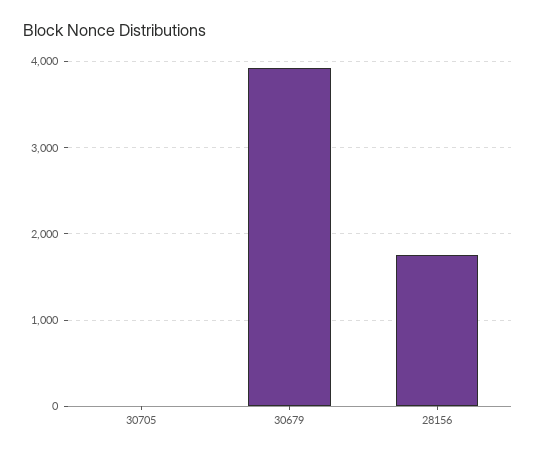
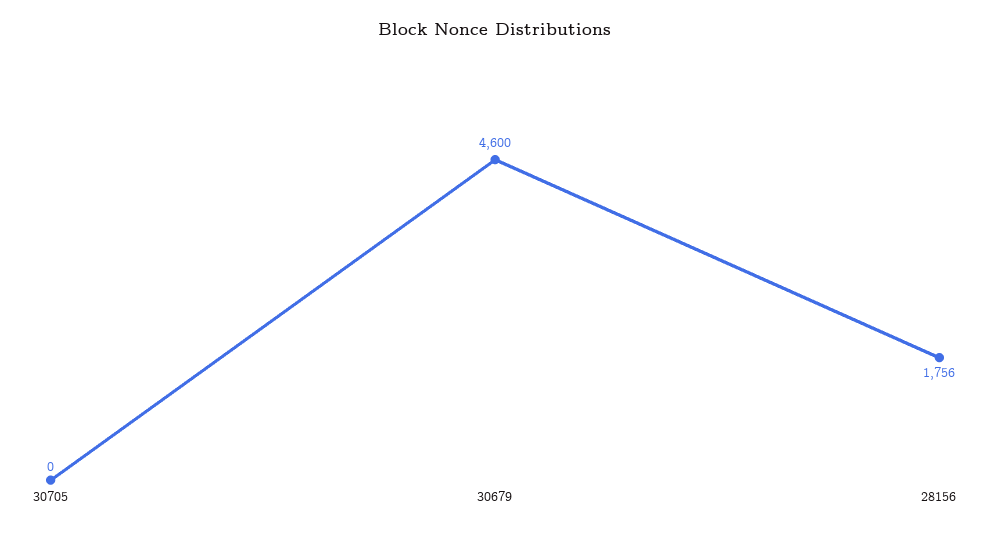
30679: 3900 -> 4600

